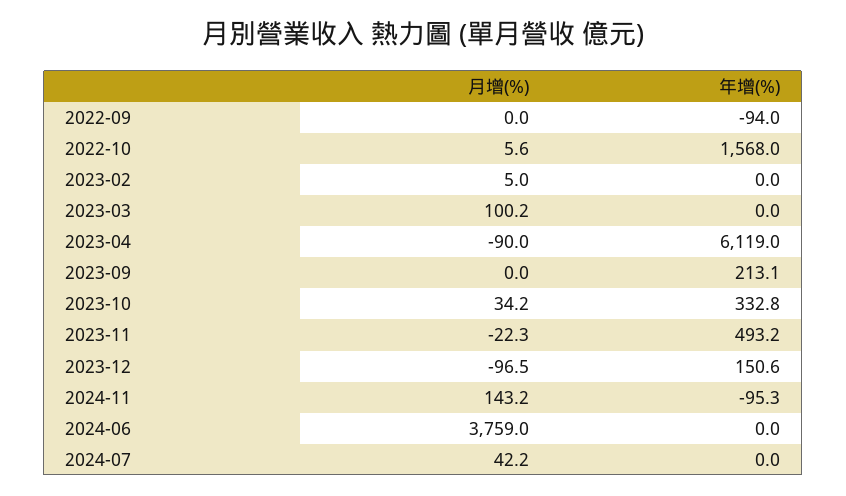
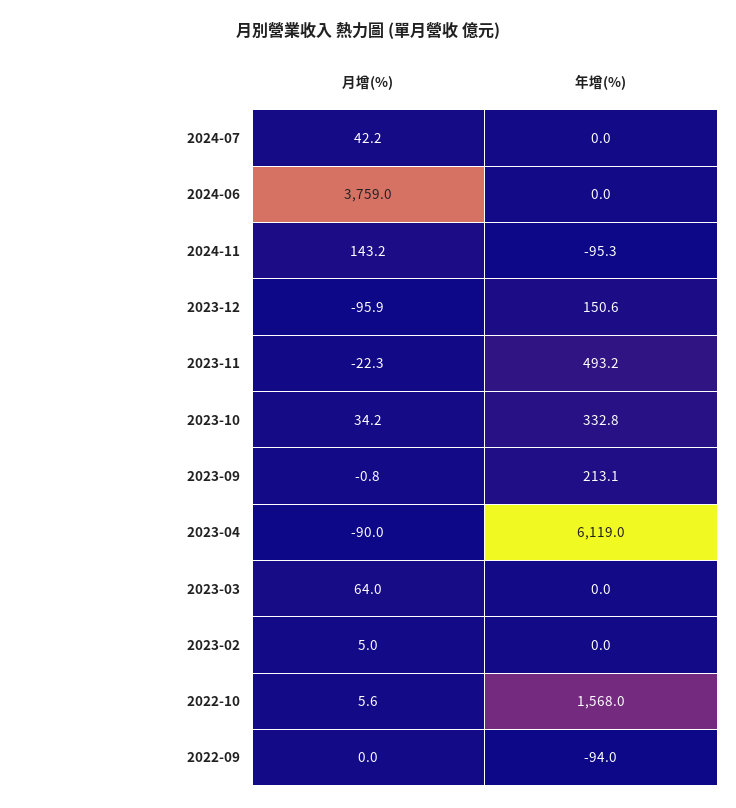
月增(%), 2023-03: 100.2 -> 64
月增(%), 2023-09: 0 -> -0.8
月增(%), 2023-12: -96.5 -> -95.9

